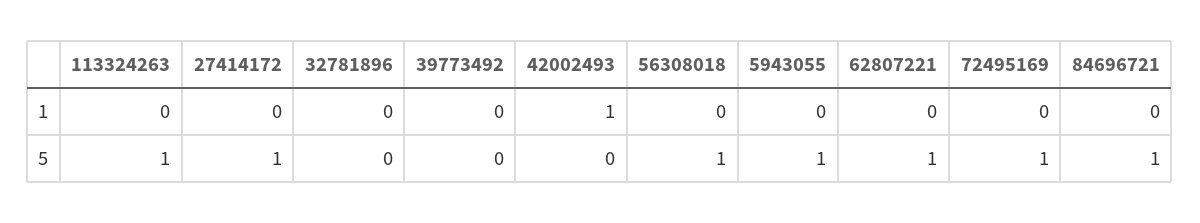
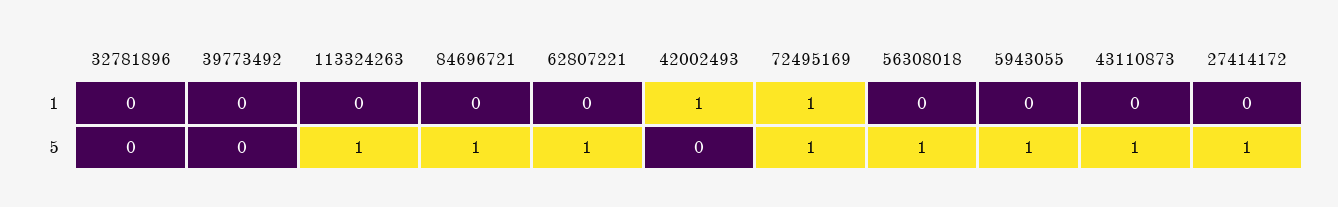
72495169, 1: 0 -> 1
43110873, 1: none -> 0
43110873, 5: none -> 1

